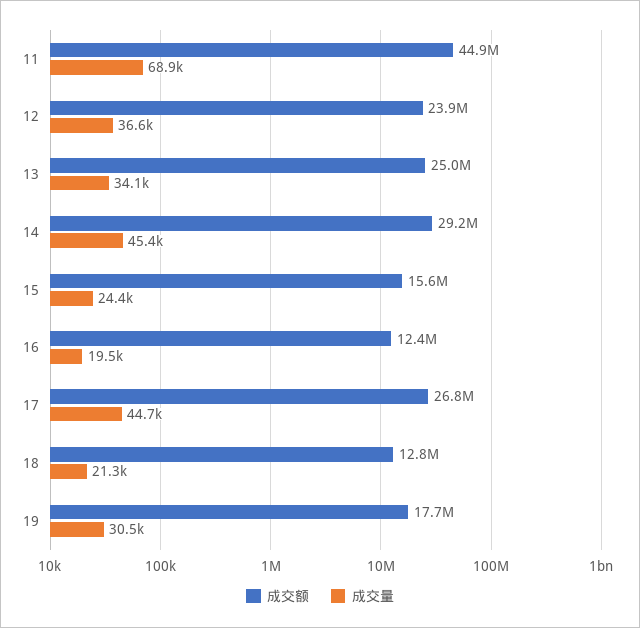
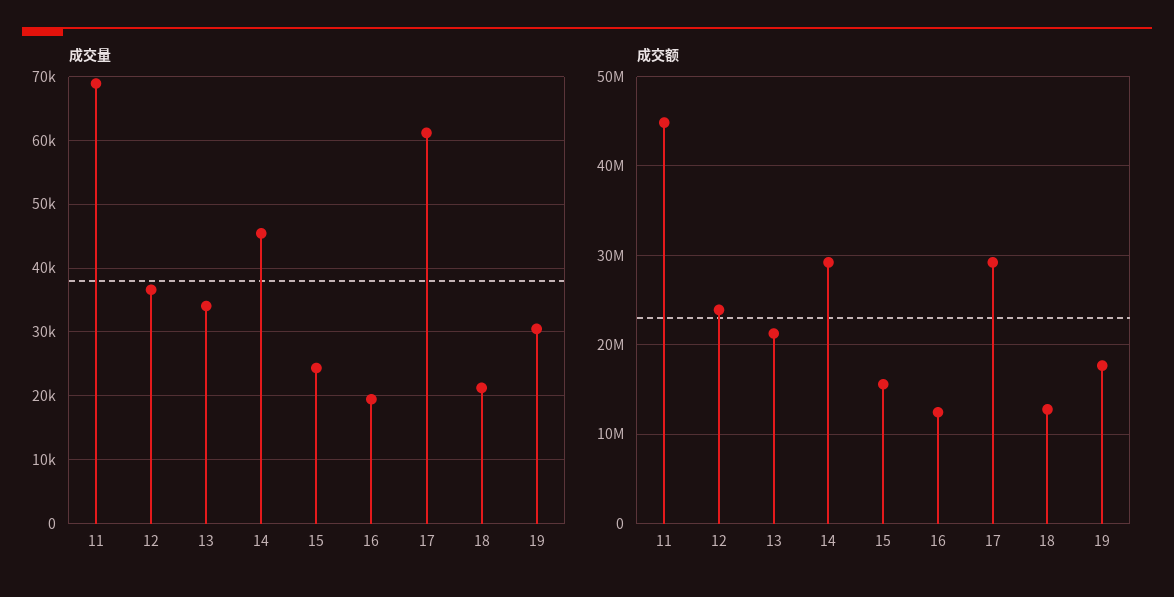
成交额, 13: 25000000 -> 21000000
成交额, 17: 26800000 -> 29000000
成交量, 17: 44700 -> 61000

